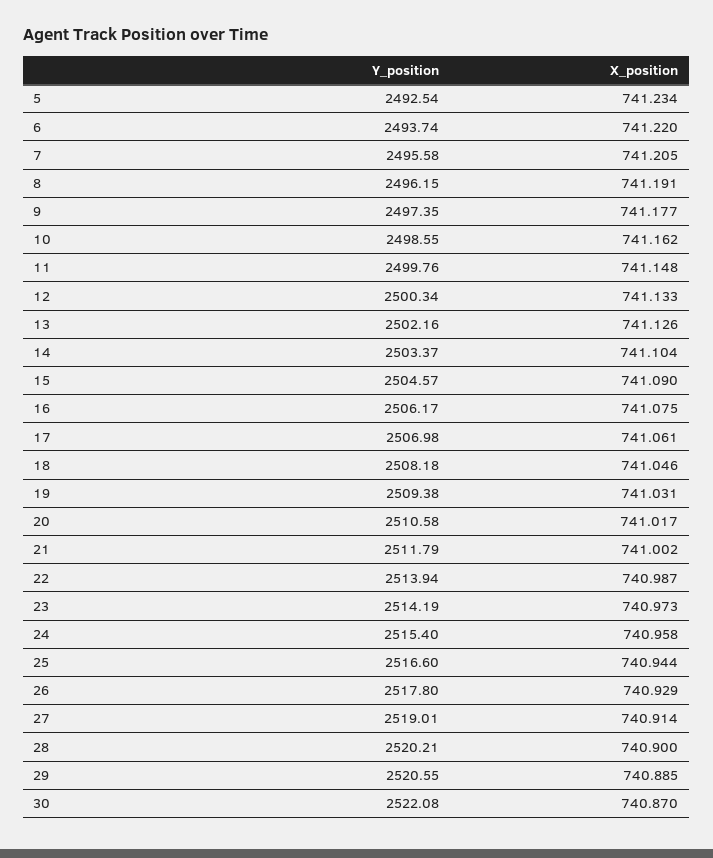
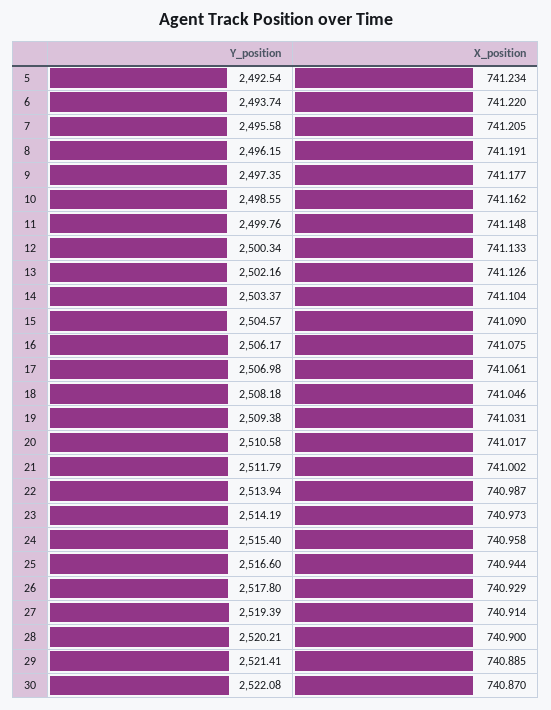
Y_position, 27: 2519.01 -> 2519.39
Y_position, 29: 2520.55 -> 2521.41

